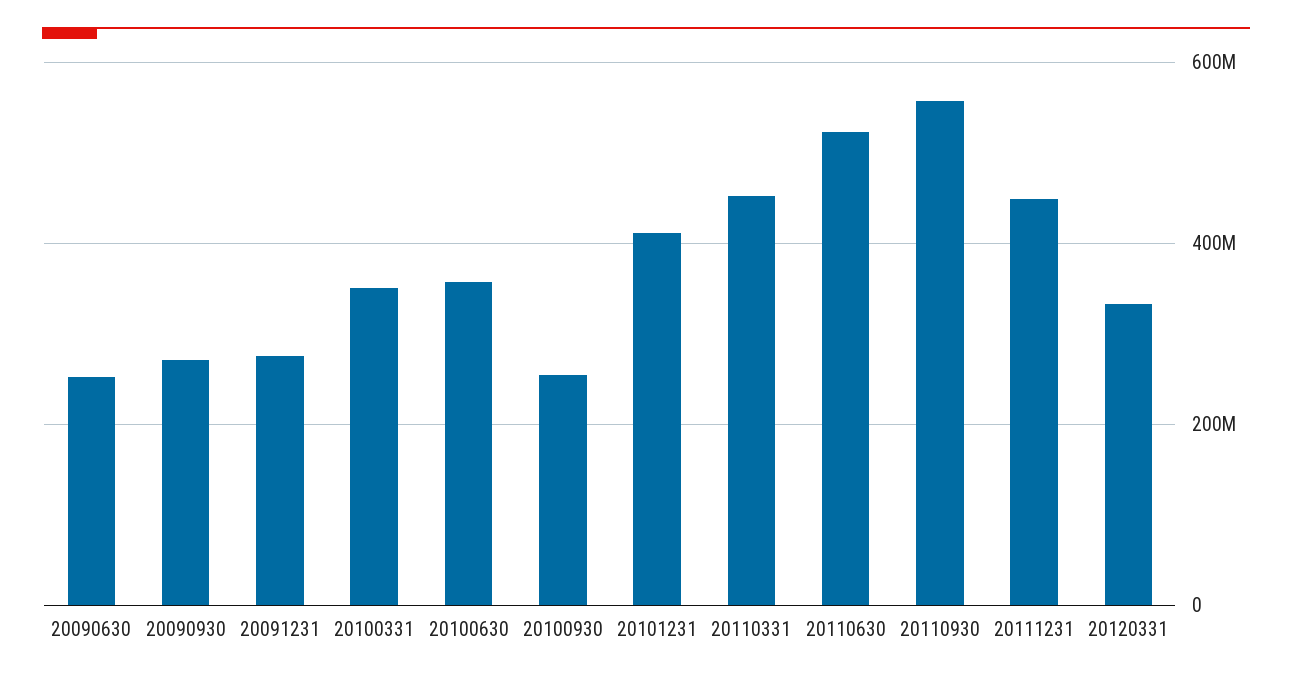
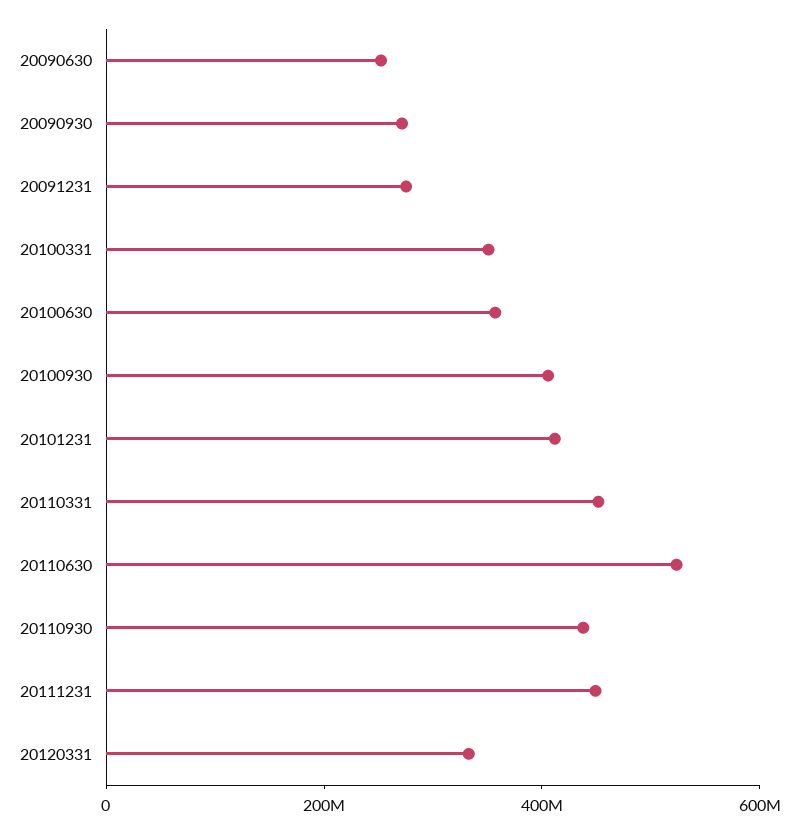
20100930: 260000000 -> 400000000
20110930: 560000000 -> 450000000

